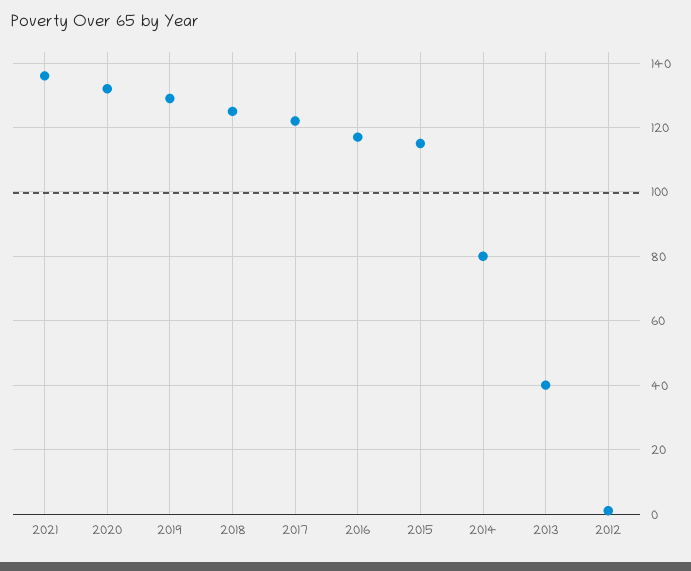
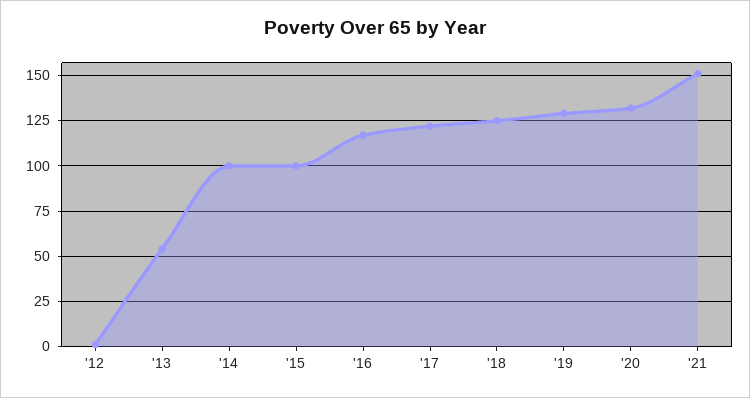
2021: 135 -> 150
2015: 115 -> 100
2014: 80 -> 100
2013: 40 -> 55

